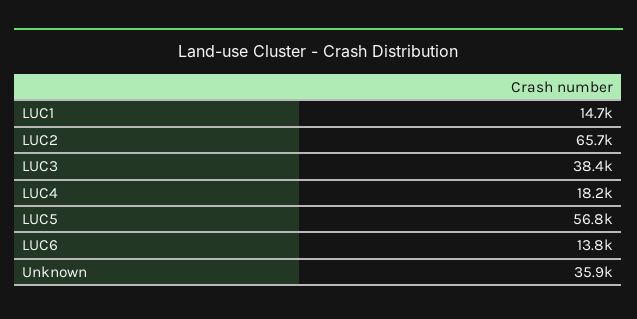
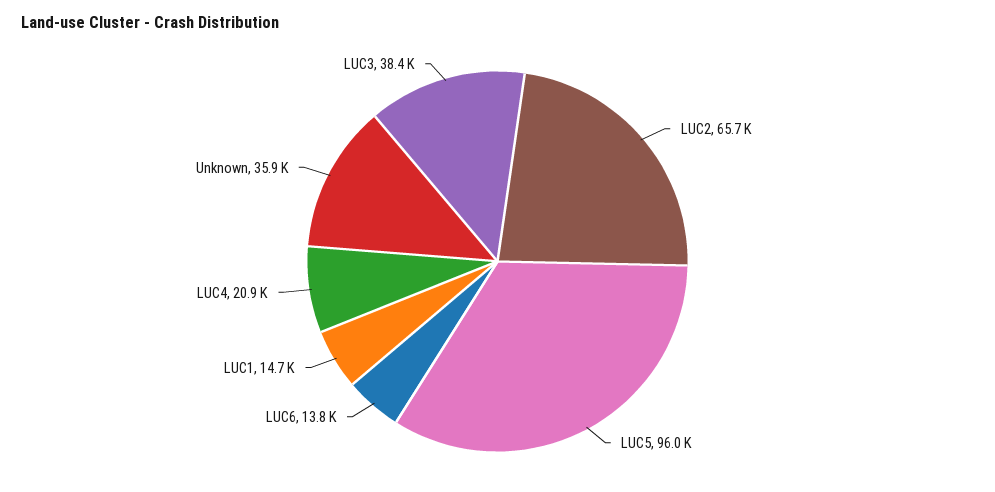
LUC4: 18200 -> 20900
LUC5: 56800 -> 96000

